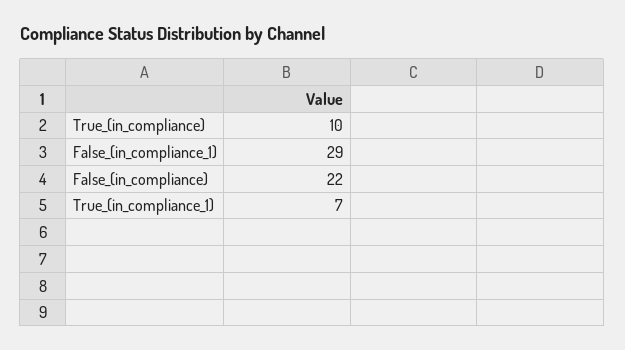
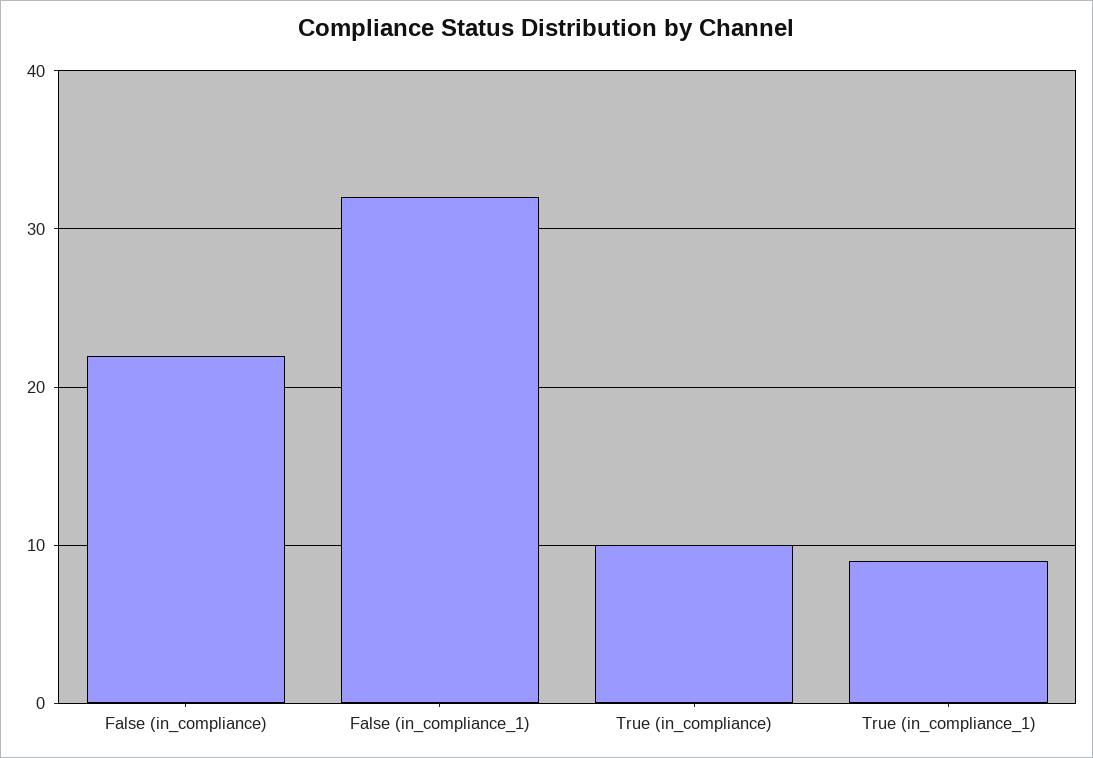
False_(in_compliance_1): 29 -> 32
True_(in_compliance_1): 7 -> 9

